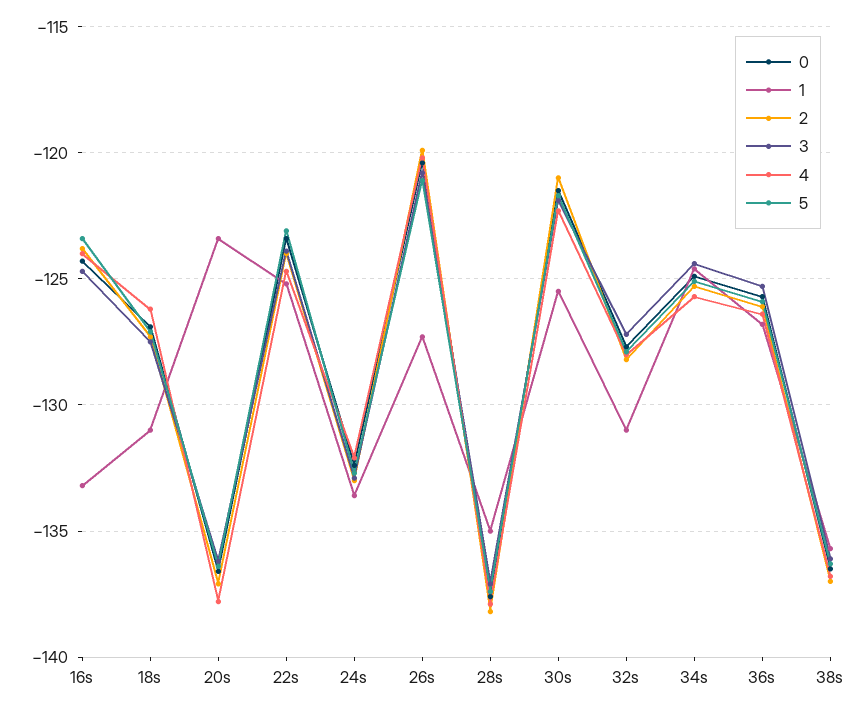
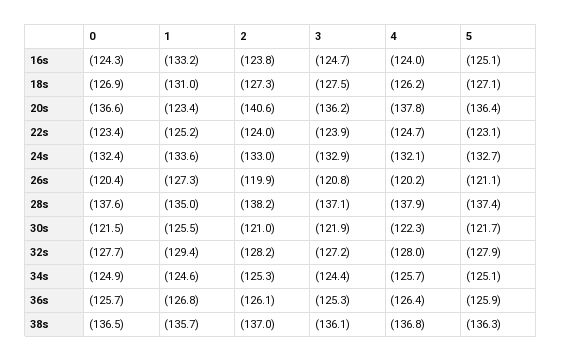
5, 16s: -123.5 -> -125.1
2, 20s: -137 -> -140.6
1, 32s: -131 -> -129.4

